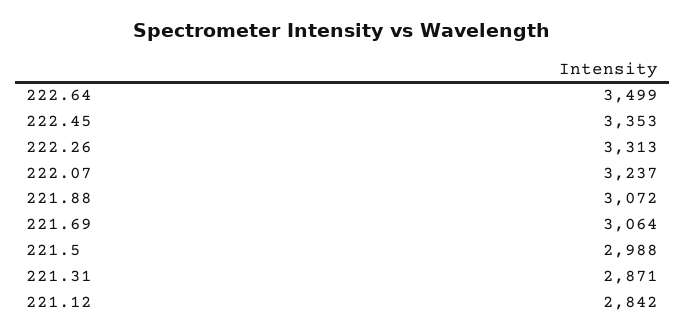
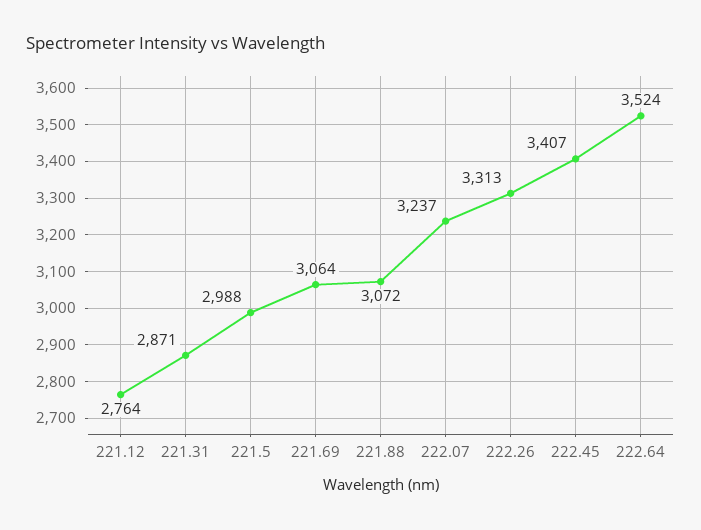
222.64: 3499 -> 3524
222.45: 3353 -> 3407
221.12: 2842 -> 2764

